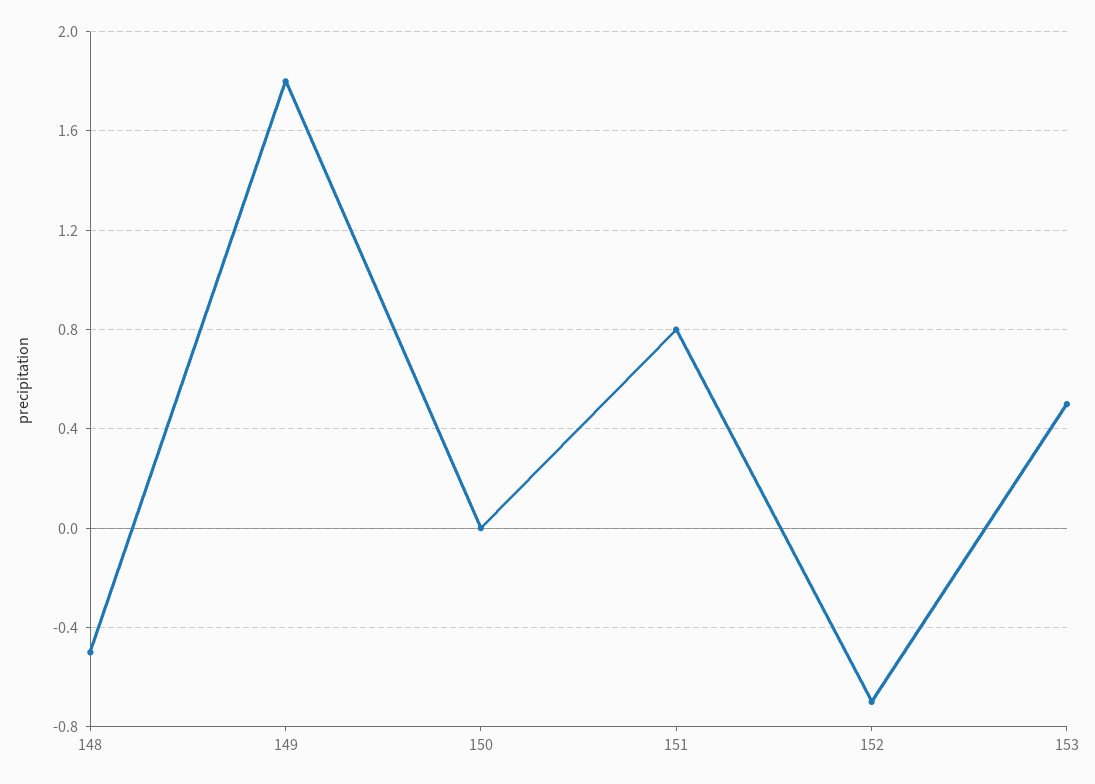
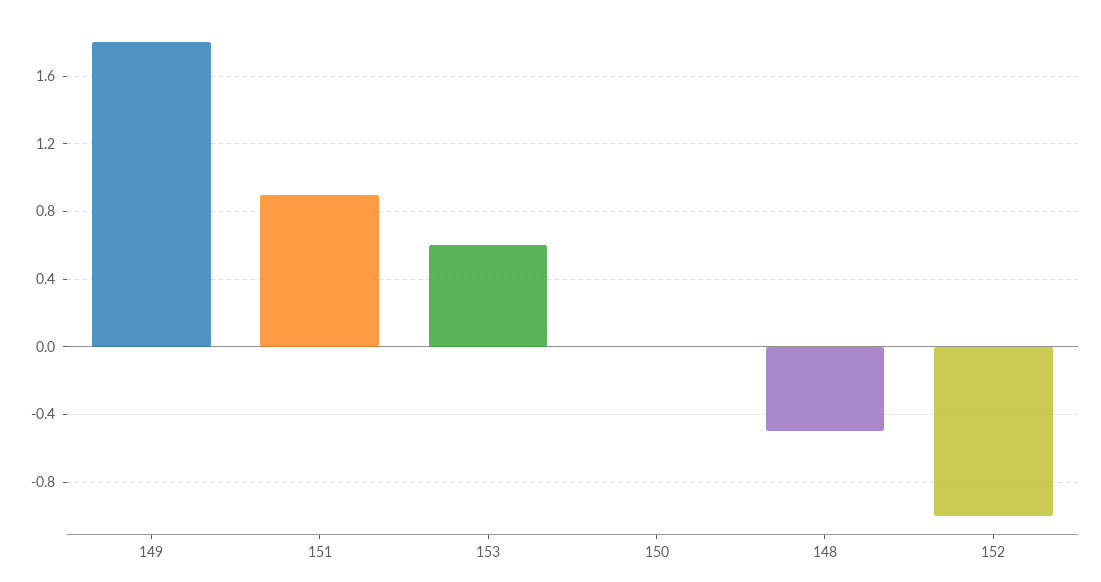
151: 0.8 -> 0.9
152: -0.7 -> -1
153: 0.5 -> 0.6

